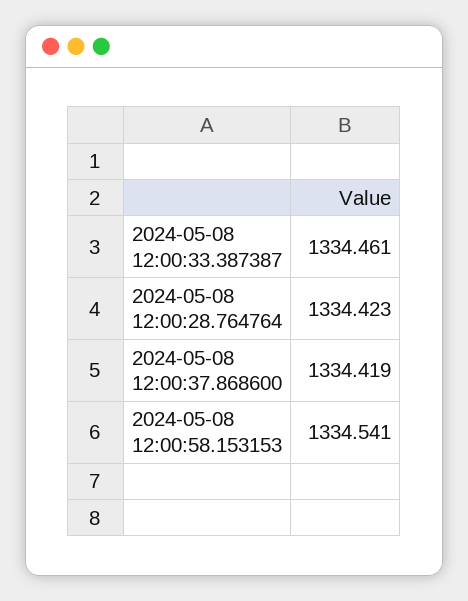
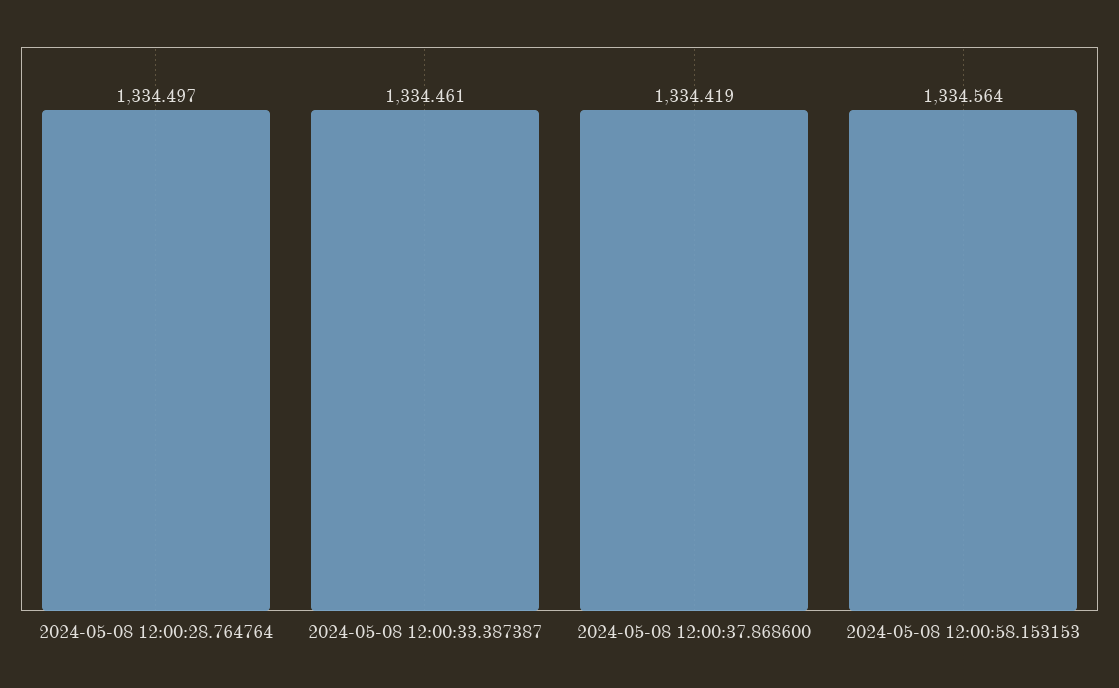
2024-05-08 12:00:28.764764: 1334.423 -> 1334.497
2024-05-08 12:00:58.153153: 1334.541 -> 1334.564

